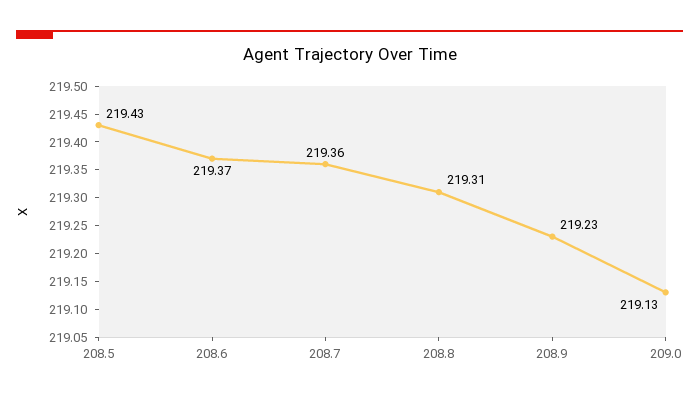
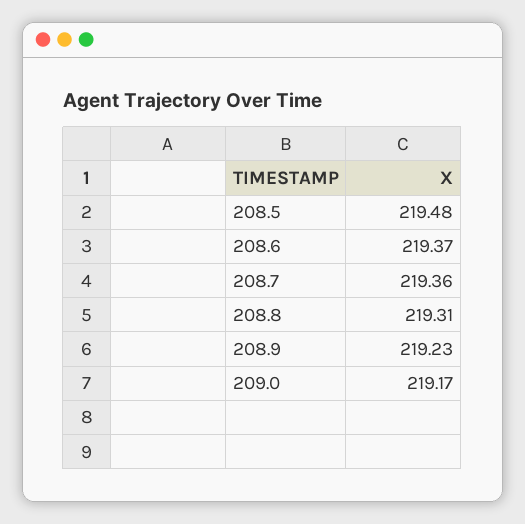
208.5: 219.43 -> 219.48
209.0: 219.13 -> 219.17

